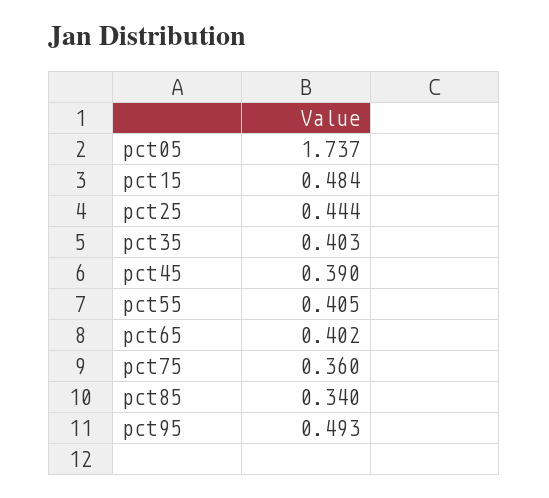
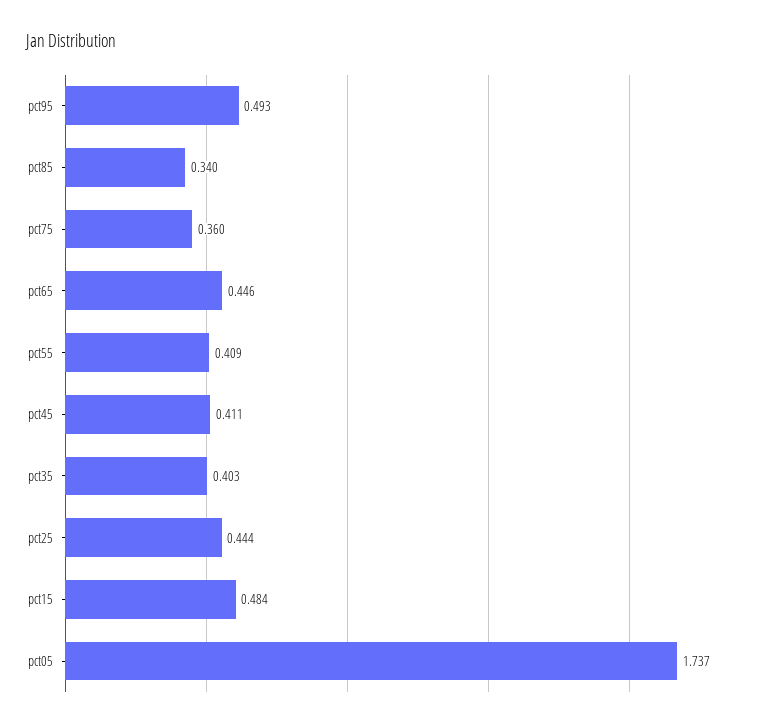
pct45: 0.39 -> 0.411
pct55: 0.405 -> 0.409
pct65: 0.402 -> 0.446

